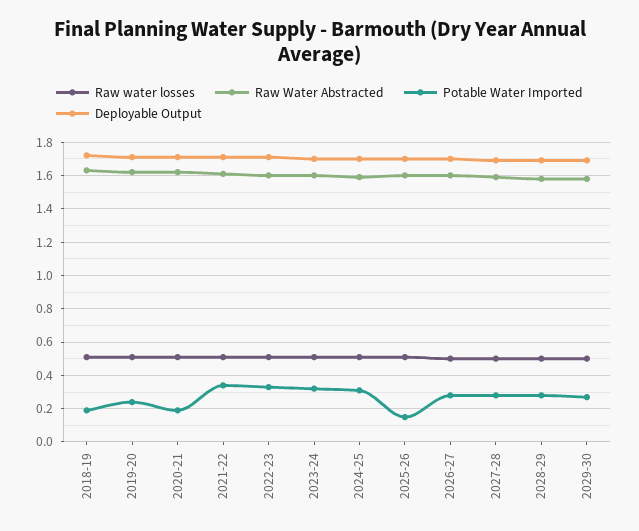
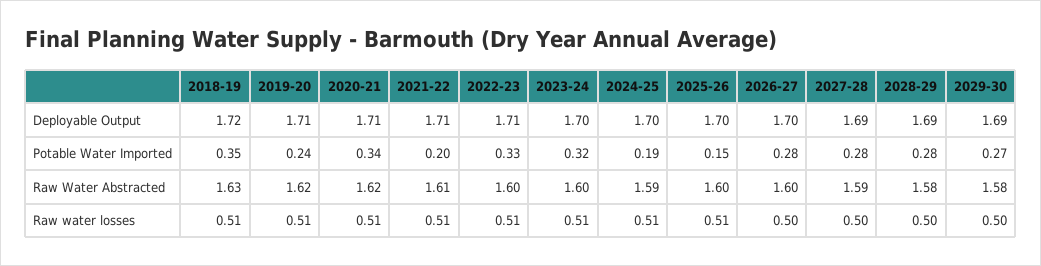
Potable Water Imported, 2018-19: 0.2 -> 0.35
Potable Water Imported, 2020-21: 0.2 -> 0.34
Potable Water Imported, 2021-22: 0.35 -> 0.2
Potable Water Imported, 2024-25: 0.3 -> 0.19

